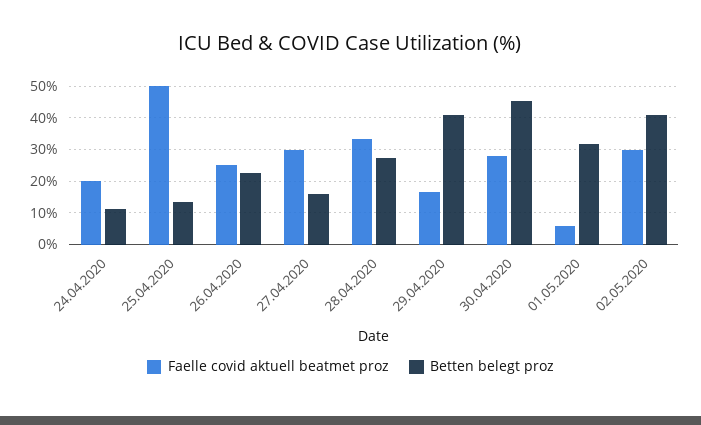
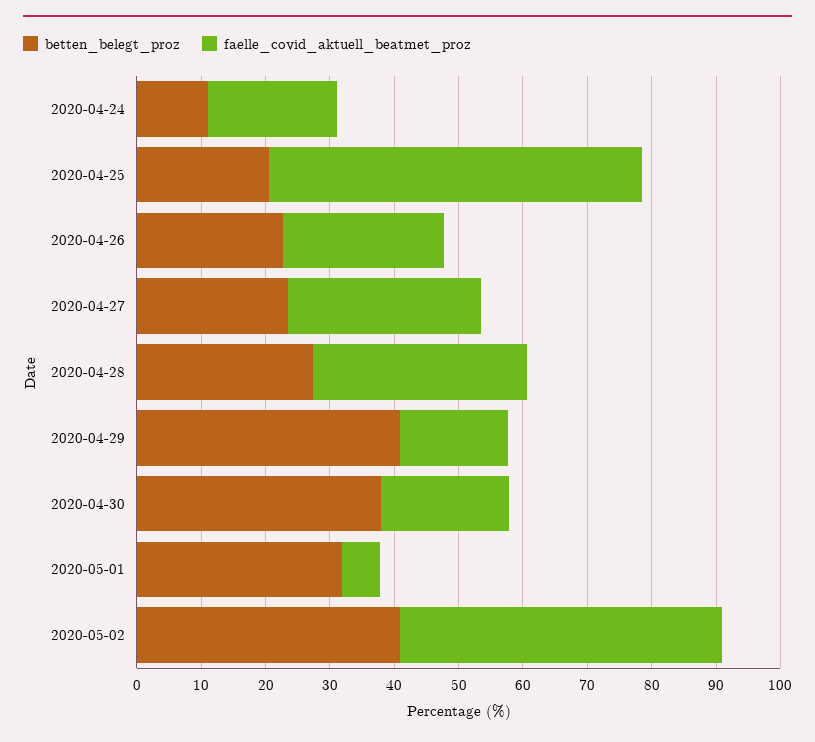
Faelle covid aktuell beatmet proz, 25.04.2020: 50 -> 58
Betten belegt proz, 25.04.2020: 14 -> 20
Betten belegt proz, 27.04.2020: 16 -> 24
Faelle covid aktuell beatmet proz, 30.04.2020: 28 -> 20
Betten belegt proz, 30.04.2020: 46 -> 38
Faelle covid aktuell beatmet proz, 02.05.2020: 30 -> 50

